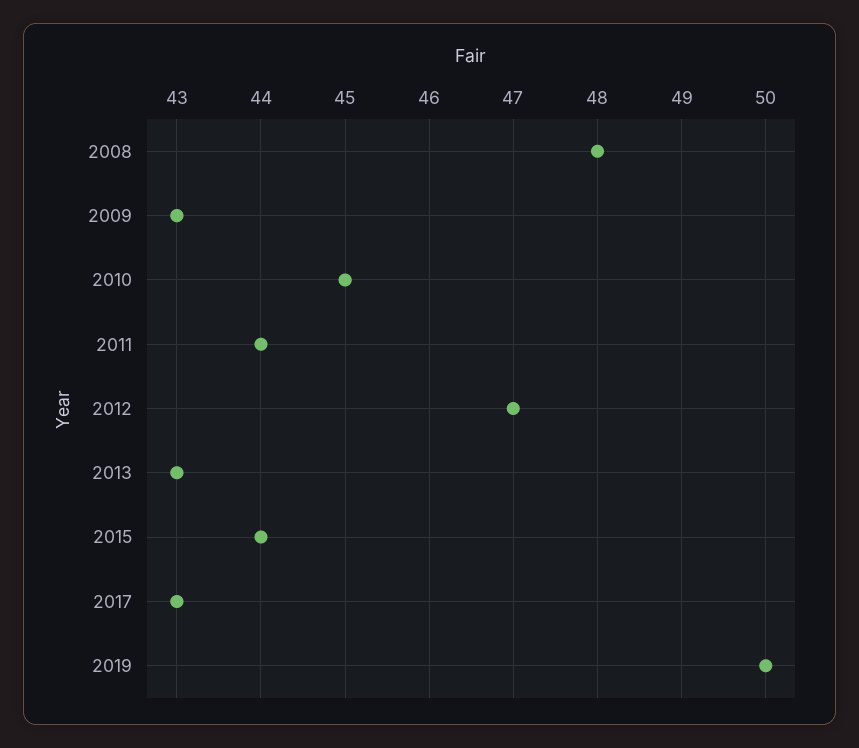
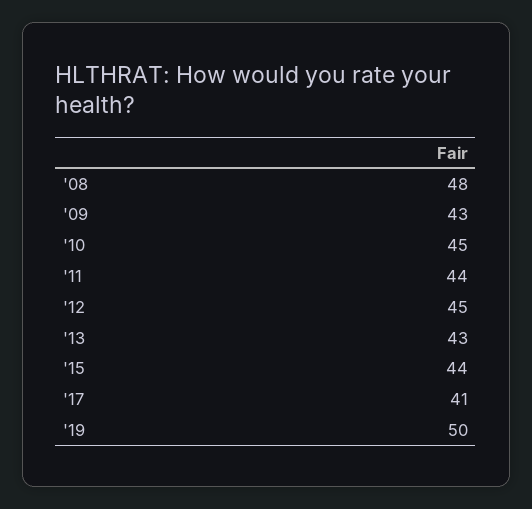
2012: 47 -> 45
2017: 43 -> 41

